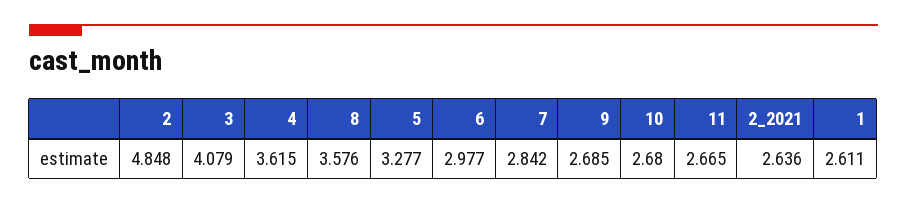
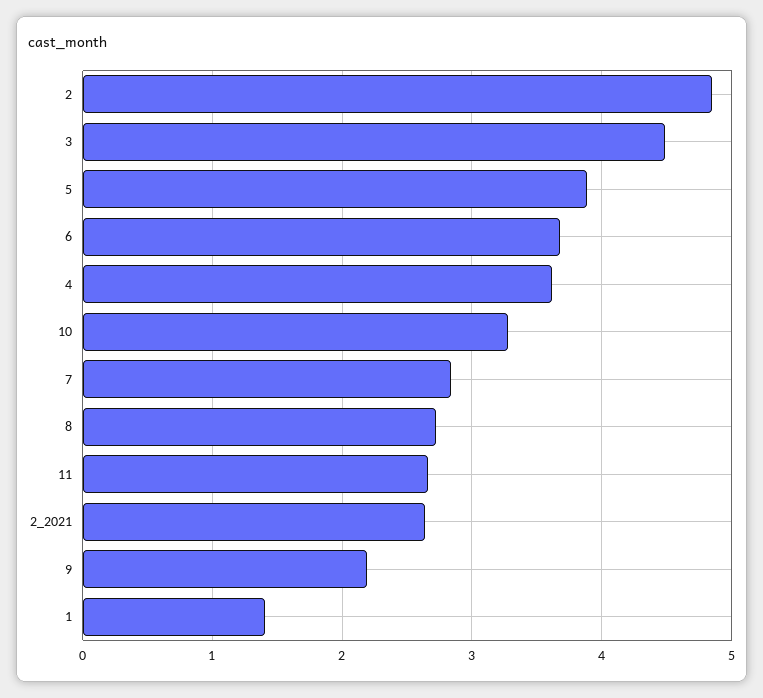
3: 4.079 -> 4.5
8: 3.576 -> 2.7
5: 3.277 -> 3.9
6: 2.977 -> 3.7
9: 2.685 -> 2.2
10: 2.68 -> 3.3
1: 2.611 -> 1.4

